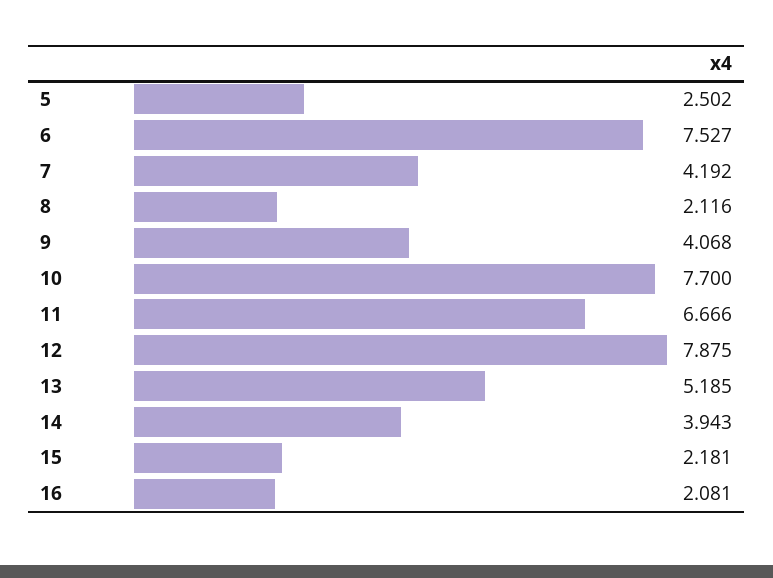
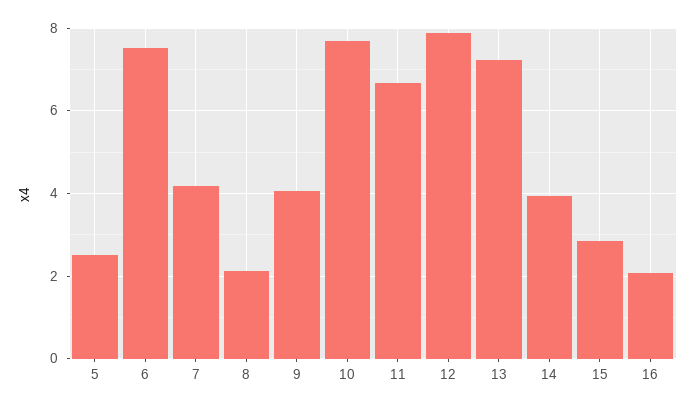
13: 5.185 -> 7.2
15: 2.181 -> 2.8

